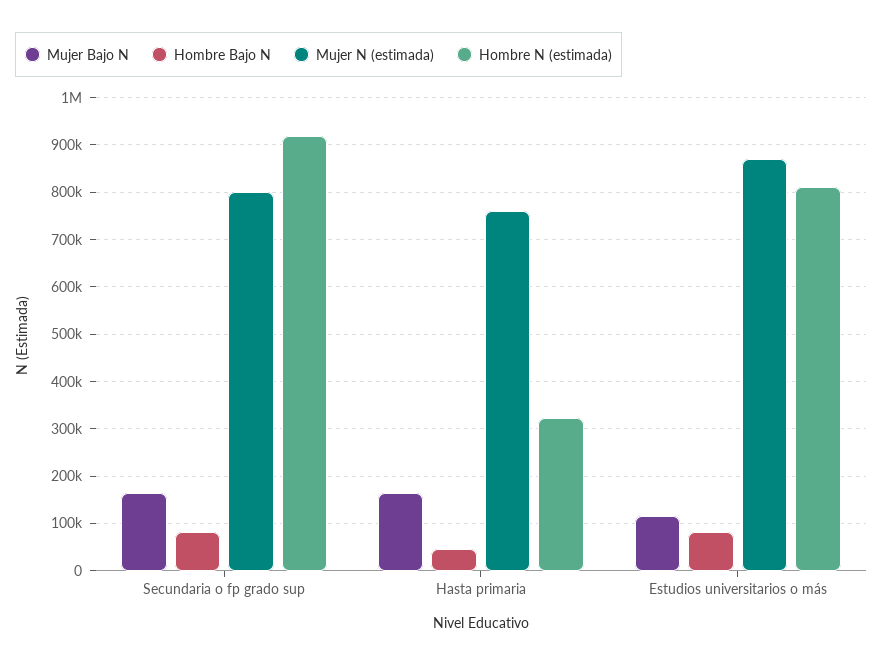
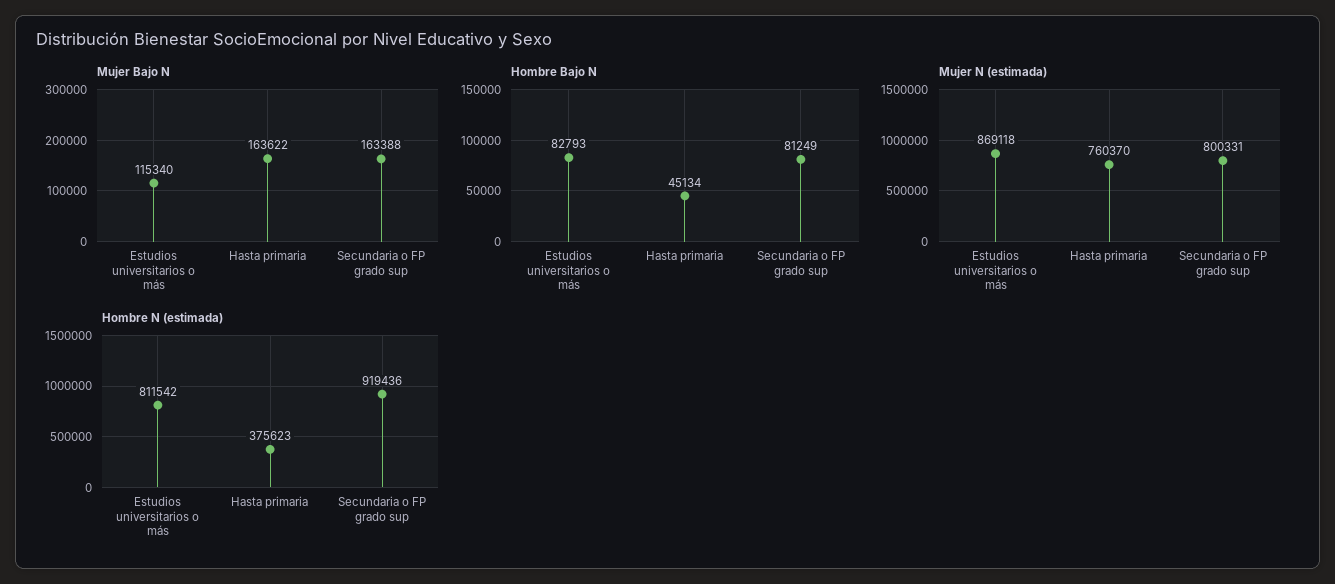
Hombre N (estimada), Hasta primaria: 320000 -> 375623

